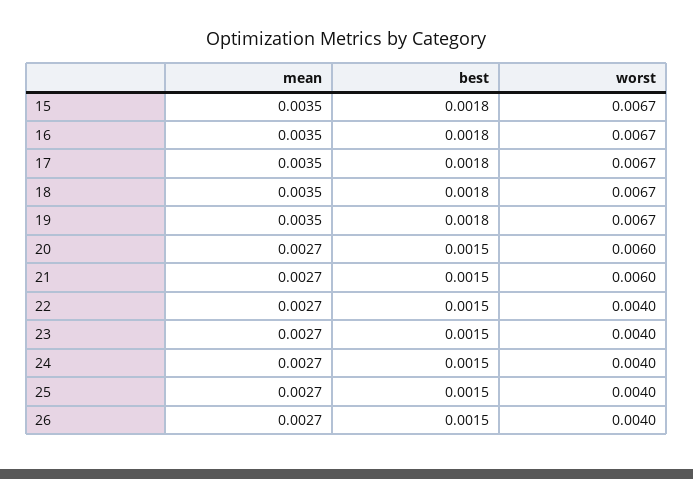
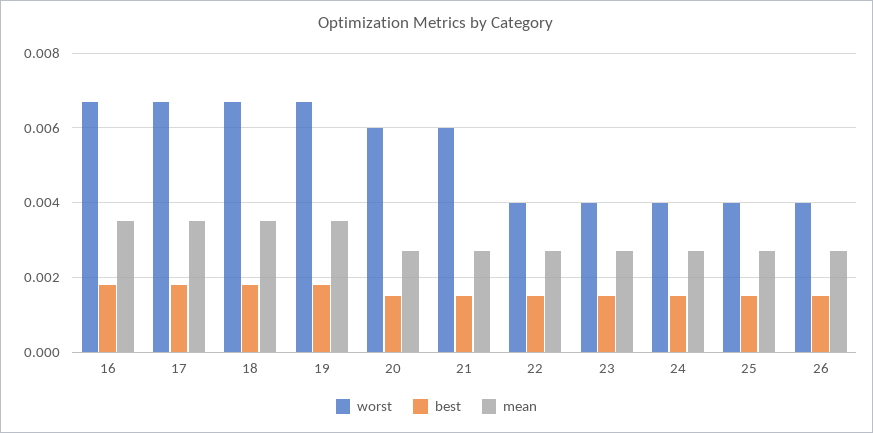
mean, 15: 0.0035 -> none
best, 15: 0.0018 -> none
worst, 15: 0.0067 -> none

